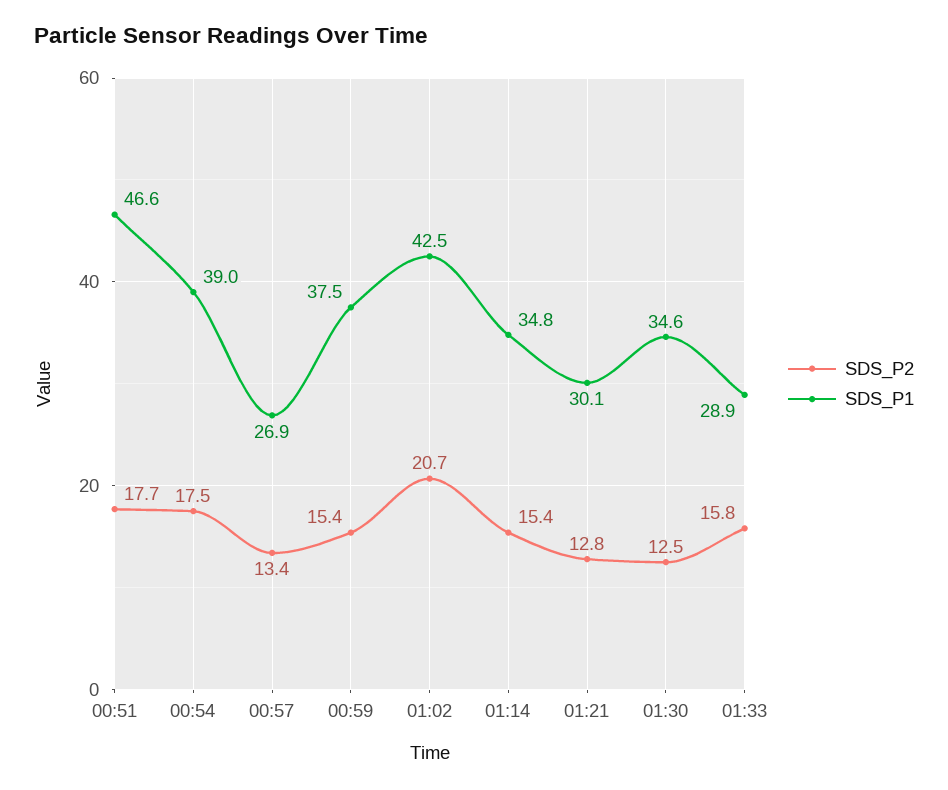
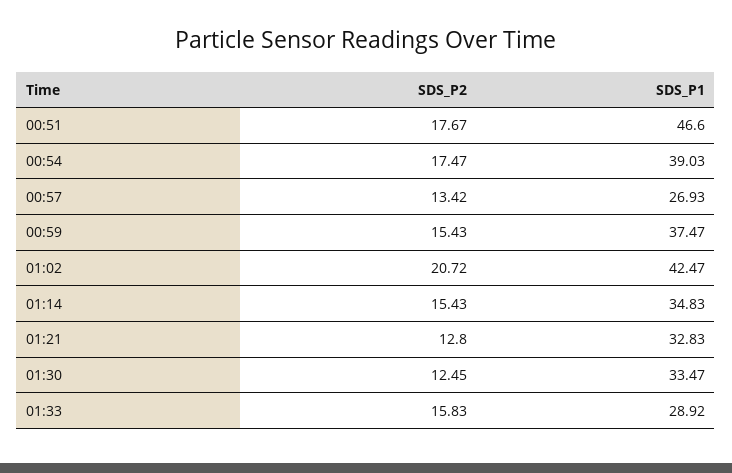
SDS_P1, 01:21: 30.1 -> 32.83
SDS_P1, 01:30: 34.6 -> 33.47

